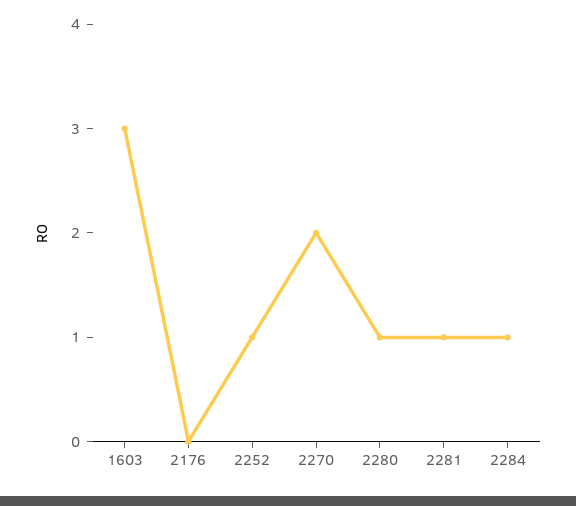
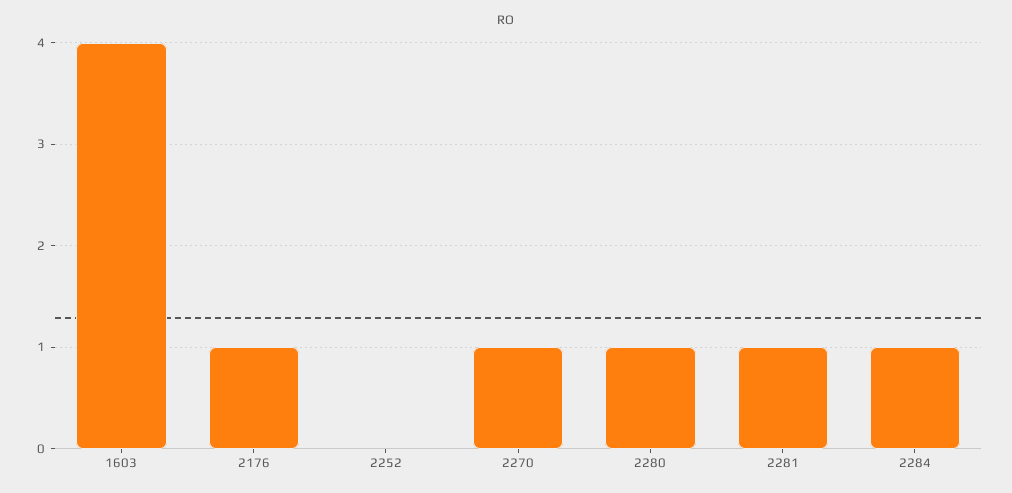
1603: 3 -> 4
2176: 0 -> 1
2252: 1 -> 0
2270: 2 -> 1

